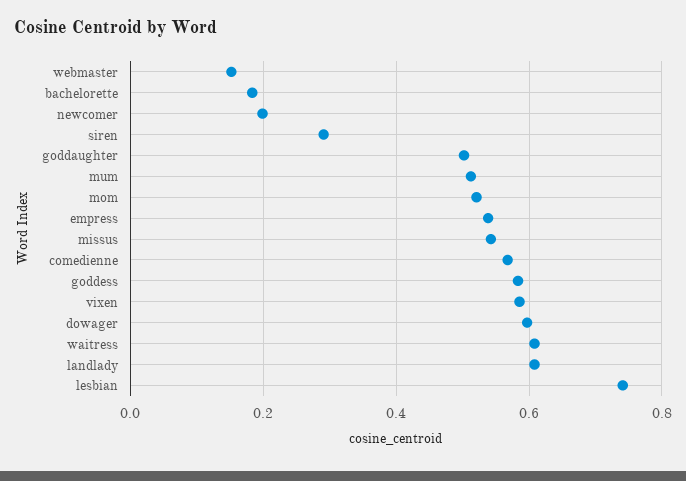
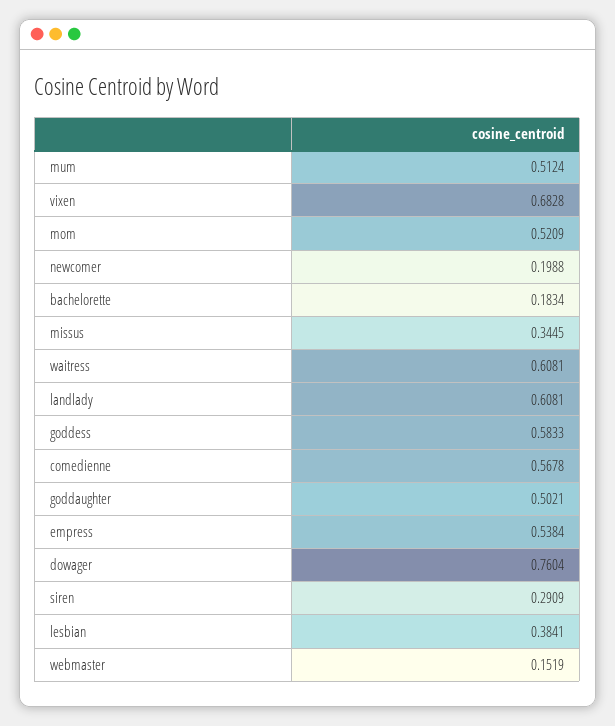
missus: 0.54 -> 0.3445
vixen: 0.58 -> 0.6828
dowager: 0.6 -> 0.7604
lesbian: 0.74 -> 0.3841

